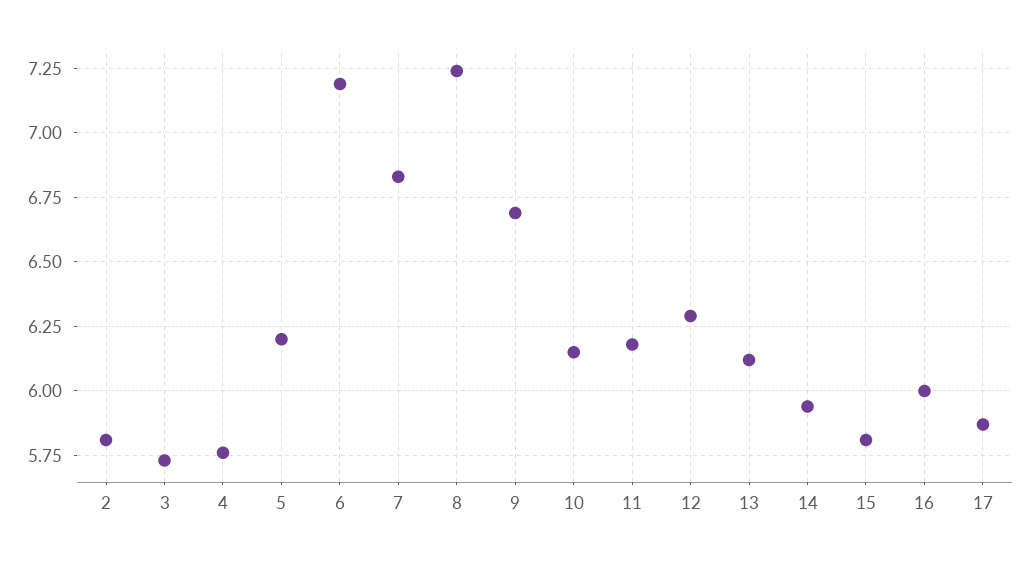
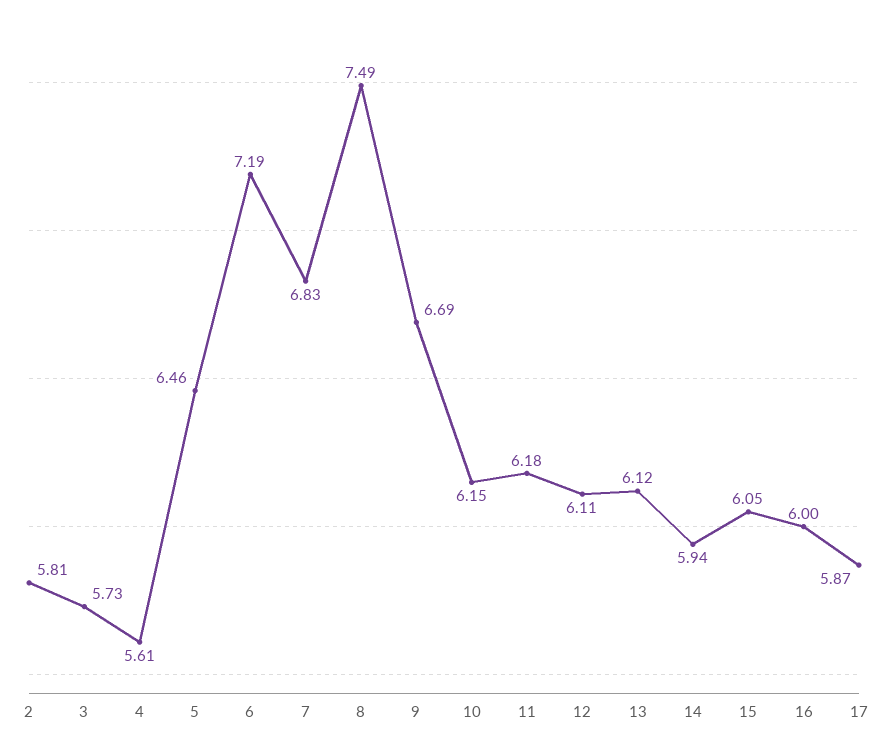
4: 5.75 -> 5.61
5: 6.2 -> 6.46
8: 7.25 -> 7.49
12: 6.3 -> 6.11
15: 5.8 -> 6.05

